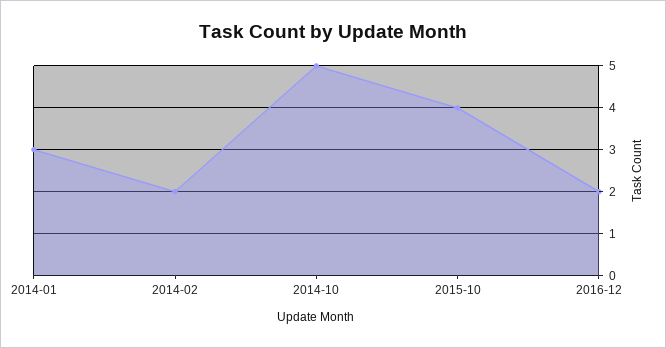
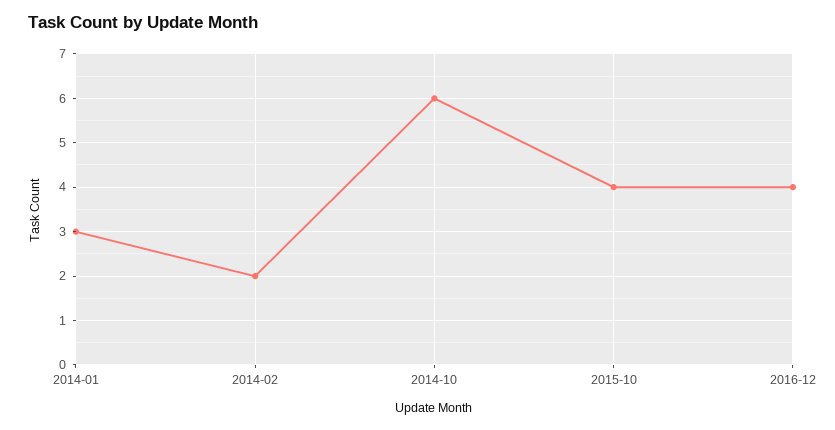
2014-10: 5 -> 6
2016-12: 2 -> 4

